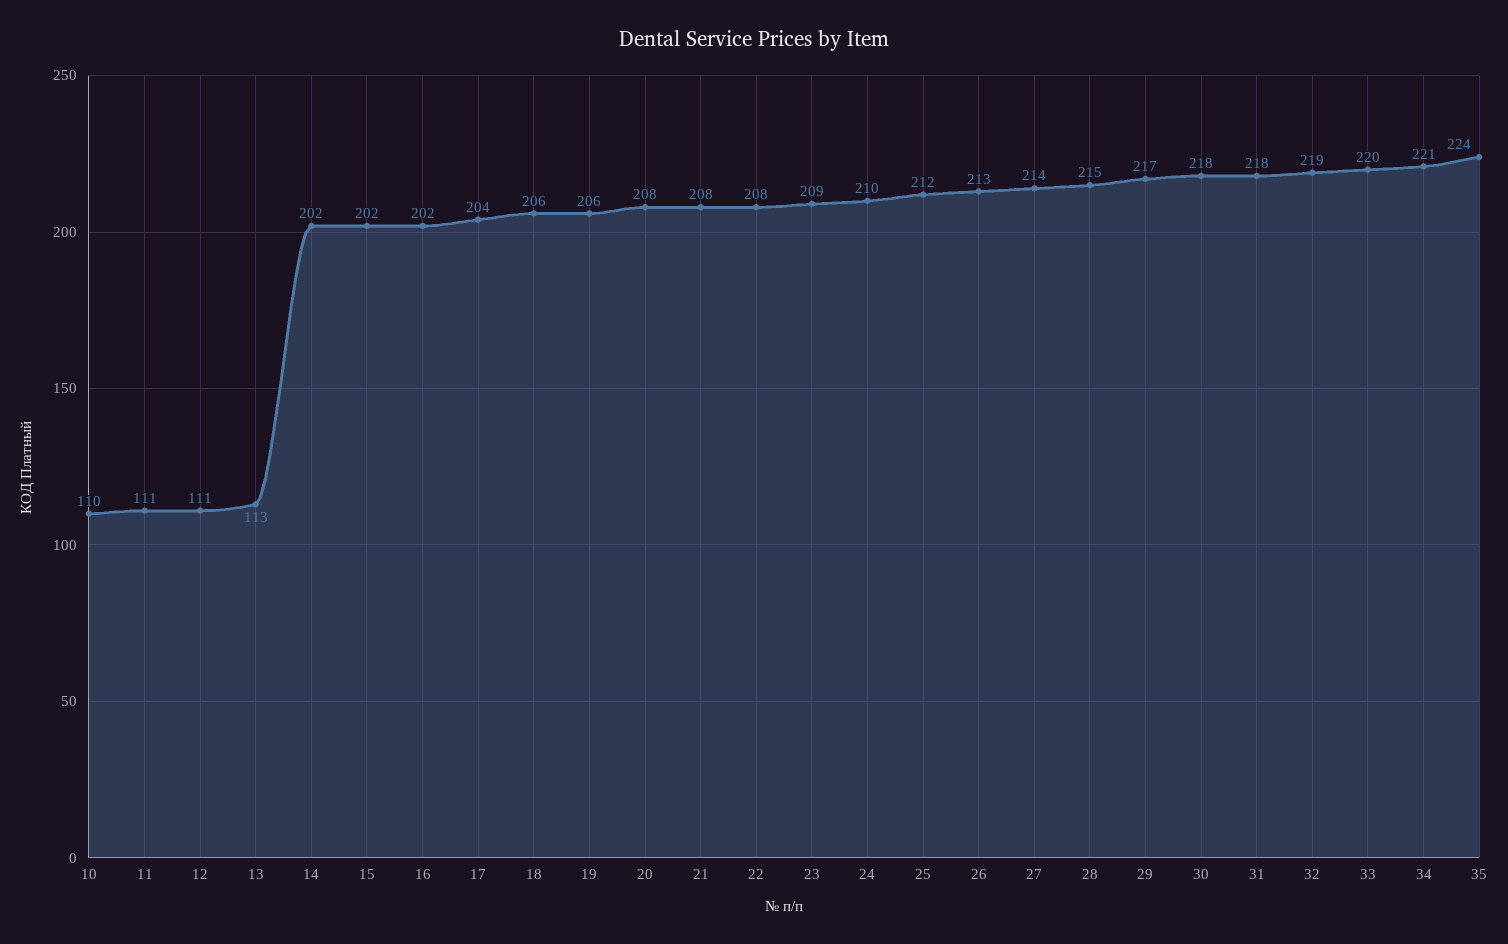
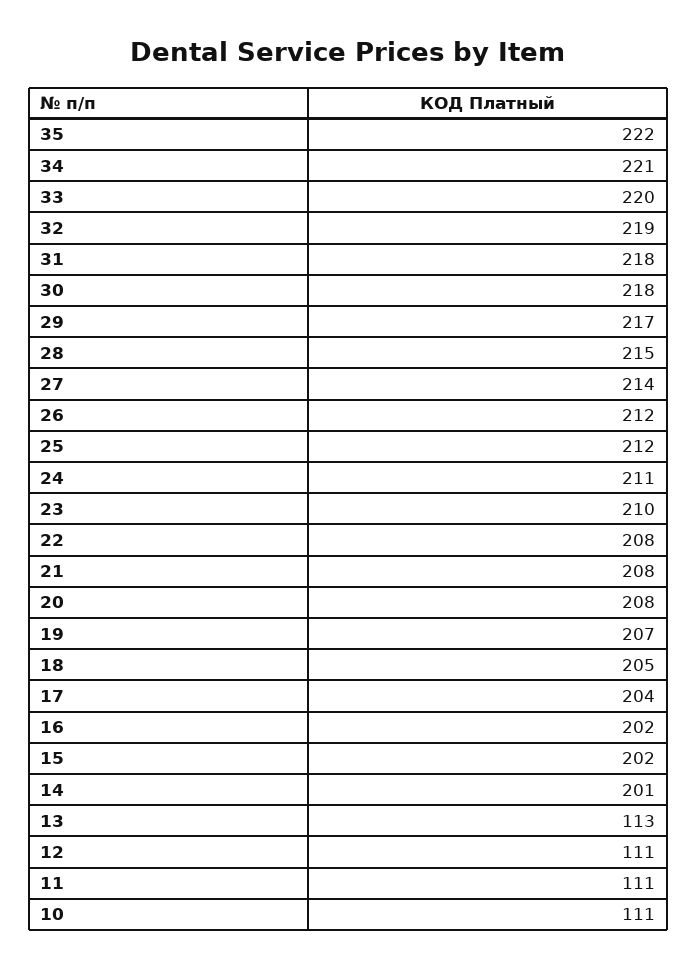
10: 110 -> 111
14: 202 -> 201
18: 206 -> 205
19: 206 -> 207
23: 209 -> 210
24: 210 -> 211
26: 213 -> 212
35: 224 -> 222

